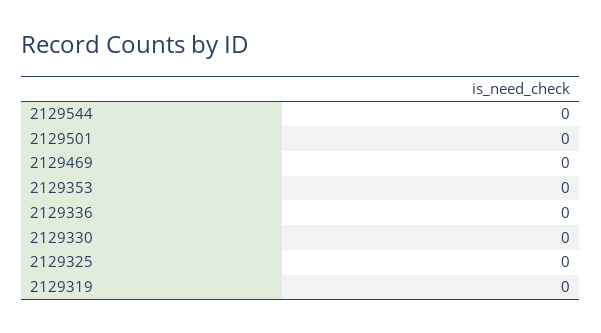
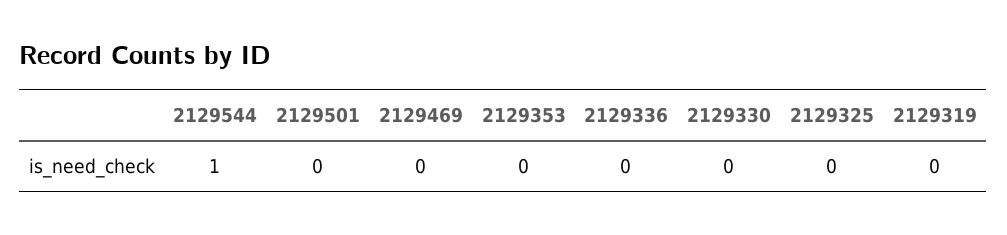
2129544: 0 -> 1

